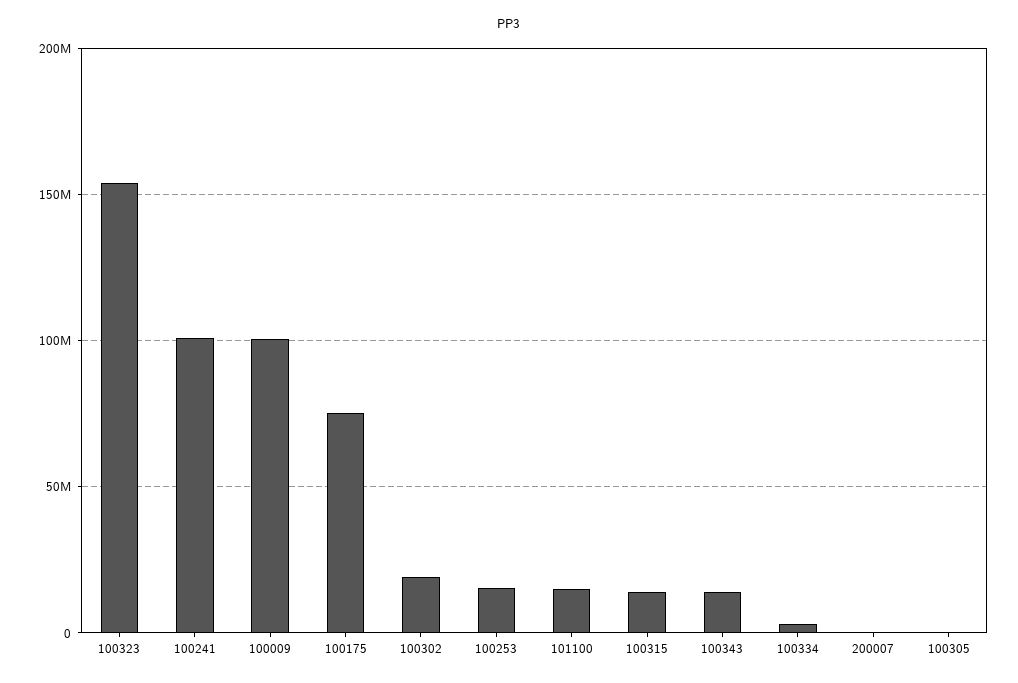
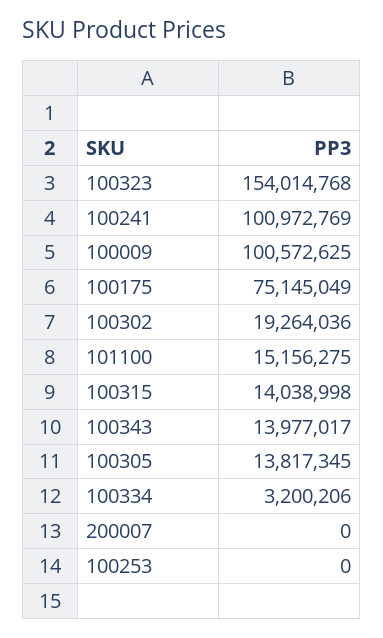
100253: 15000000 -> 0
100305: 0 -> 13817345

